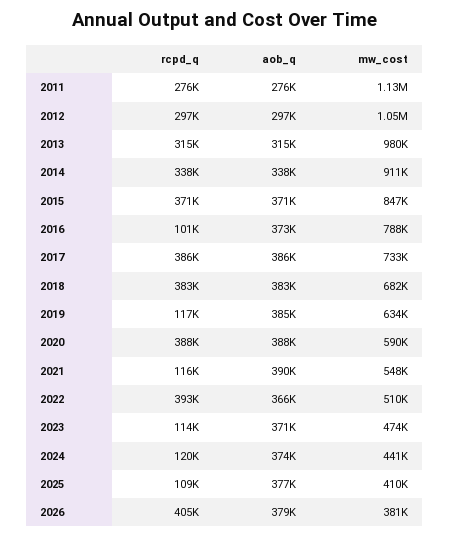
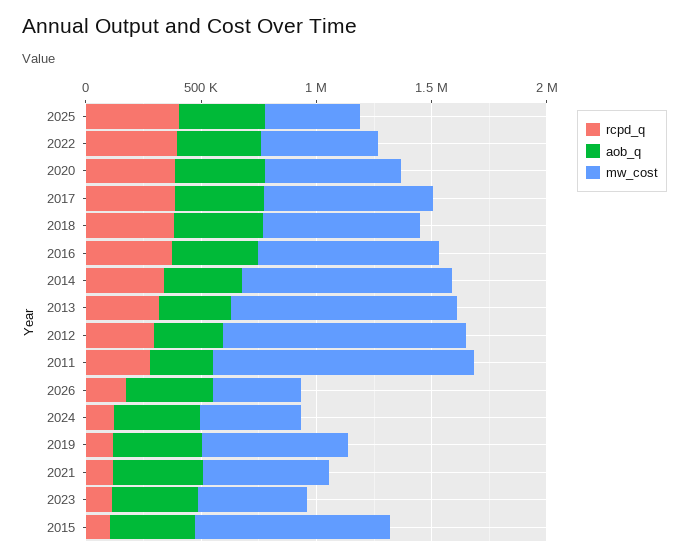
rcpd_q, 2015: 371000 -> 100000
rcpd_q, 2016: 101000 -> 400000
rcpd_q, 2025: 109000 -> 400000
rcpd_q, 2026: 405000 -> 200000

